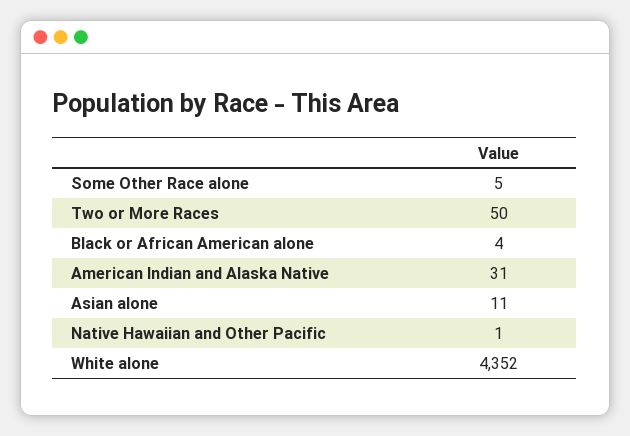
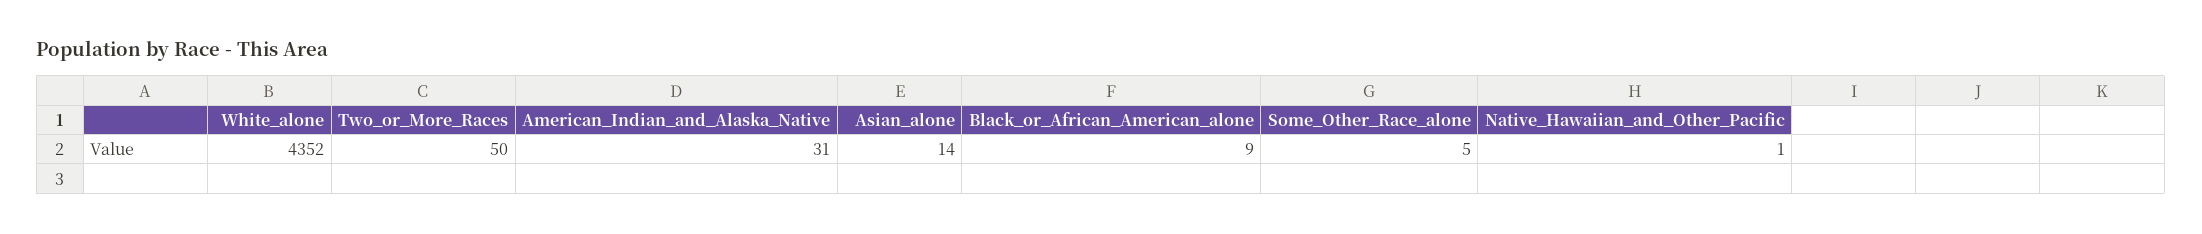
Black or African American alone: 4 -> 9
Asian alone: 11 -> 14

